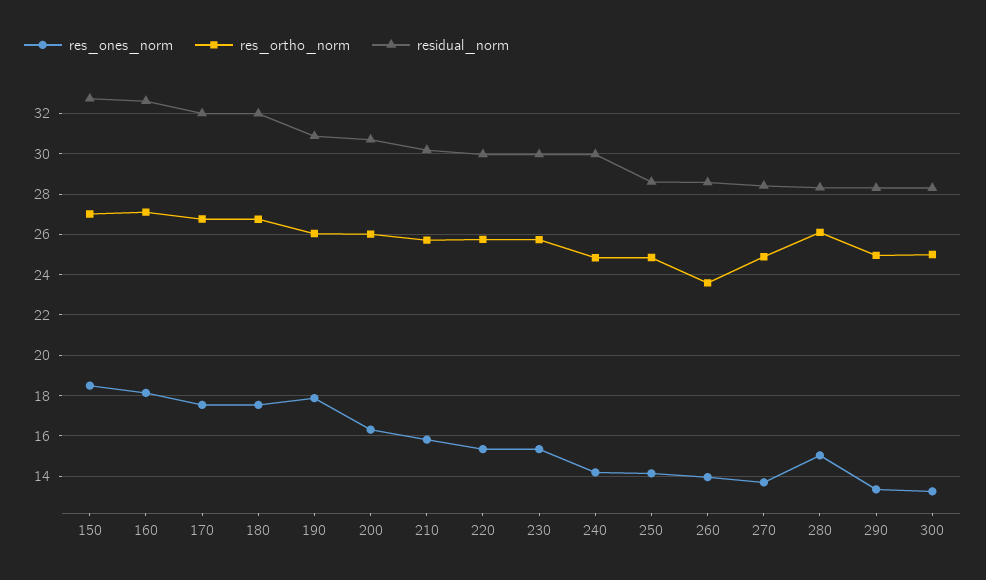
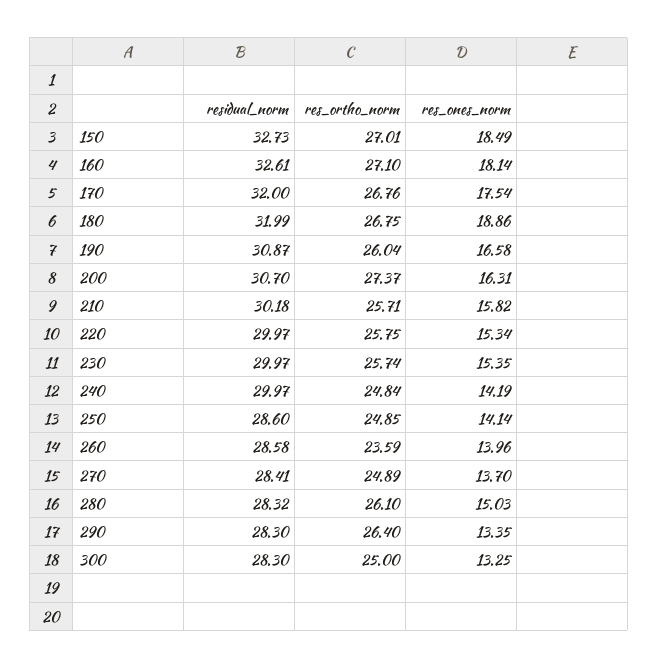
res_ones_norm, 180: 17.5 -> 18.86
res_ones_norm, 190: 18 -> 16.58
res_ortho_norm, 200: 26 -> 27.37
res_ortho_norm, 290: 25 -> 26.4

